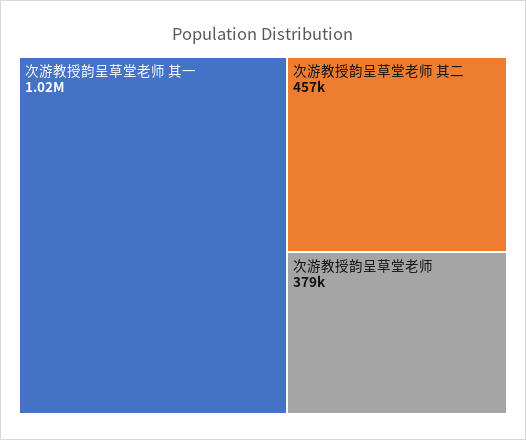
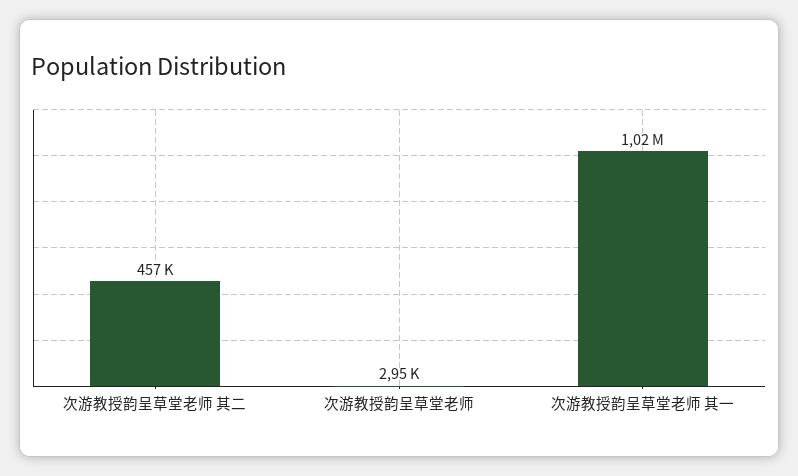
次游教授韵呈草堂老师: 379000 -> 2950

